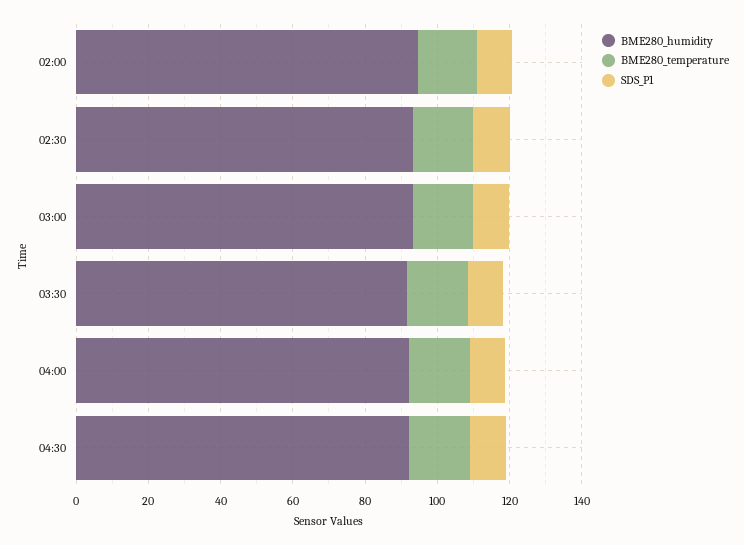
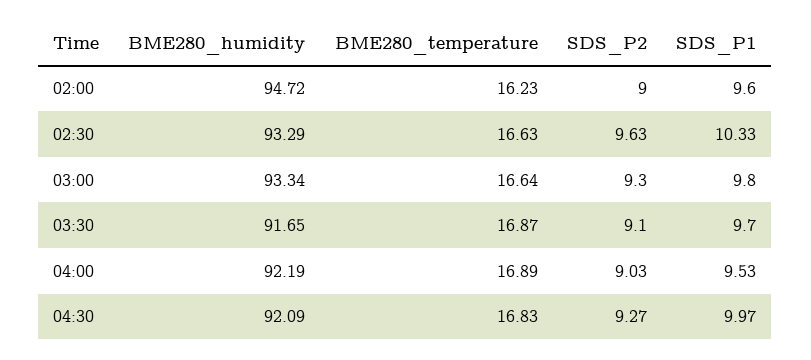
SDS_P2, 02:00: none -> 9
SDS_P2, 02:30: none -> 9.63
SDS_P2, 03:00: none -> 9.3
SDS_P2, 03:30: none -> 9.1
SDS_P2, 04:00: none -> 9.03
SDS_P2, 04:30: none -> 9.27

